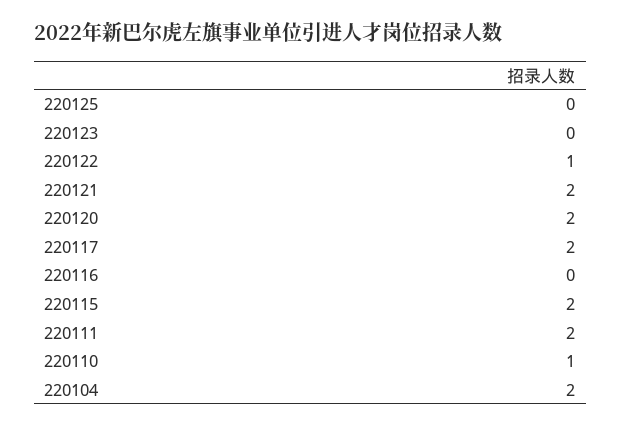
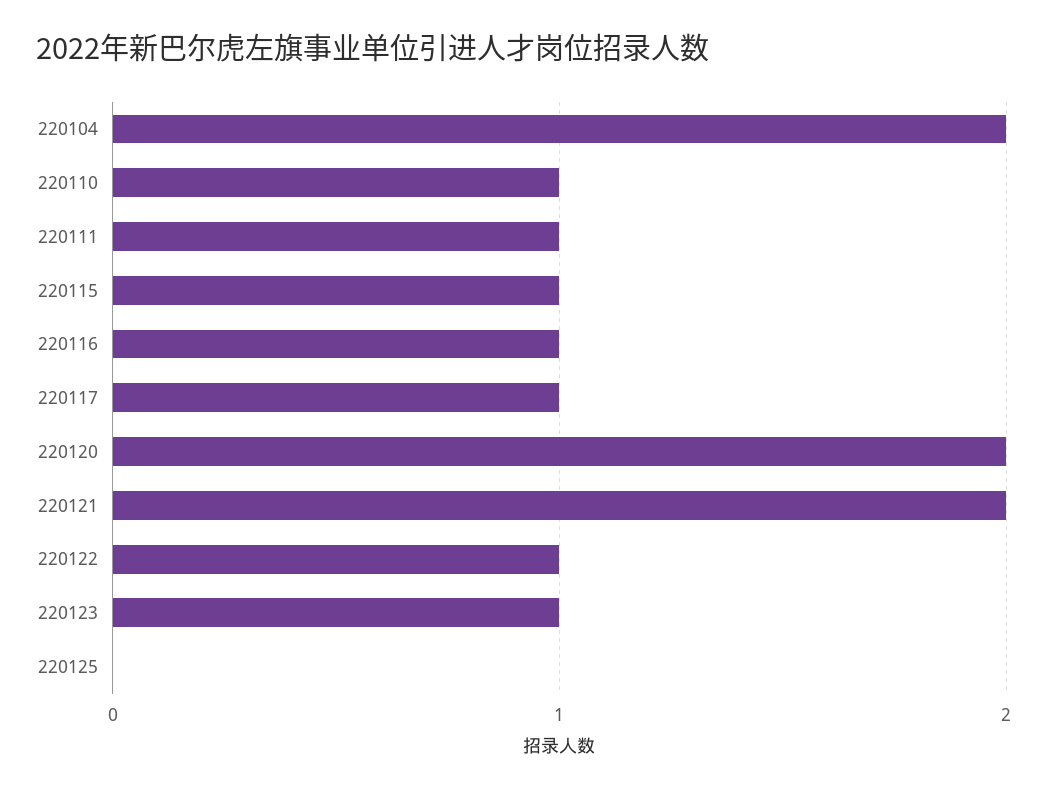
220123: 0 -> 1
220117: 2 -> 1
220116: 0 -> 1
220115: 2 -> 1
220111: 2 -> 1

